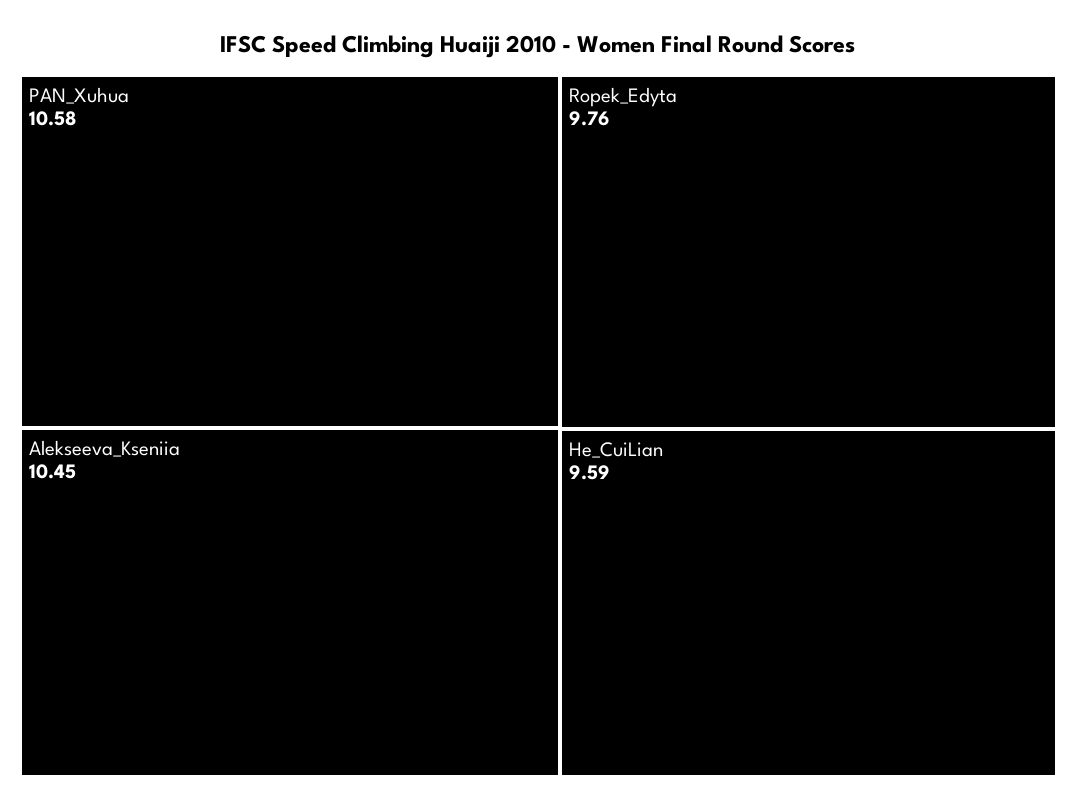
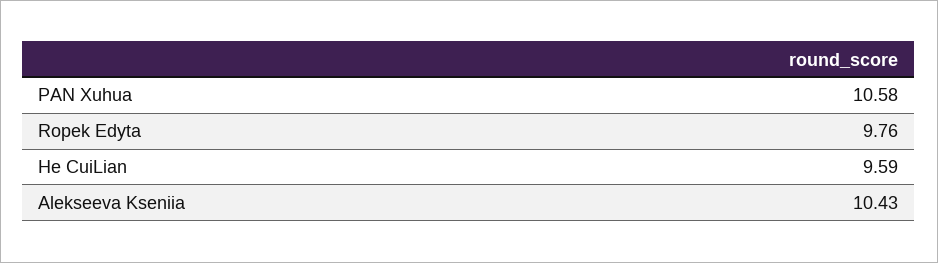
Alekseeva_Kseniia: 10.45 -> 10.43

